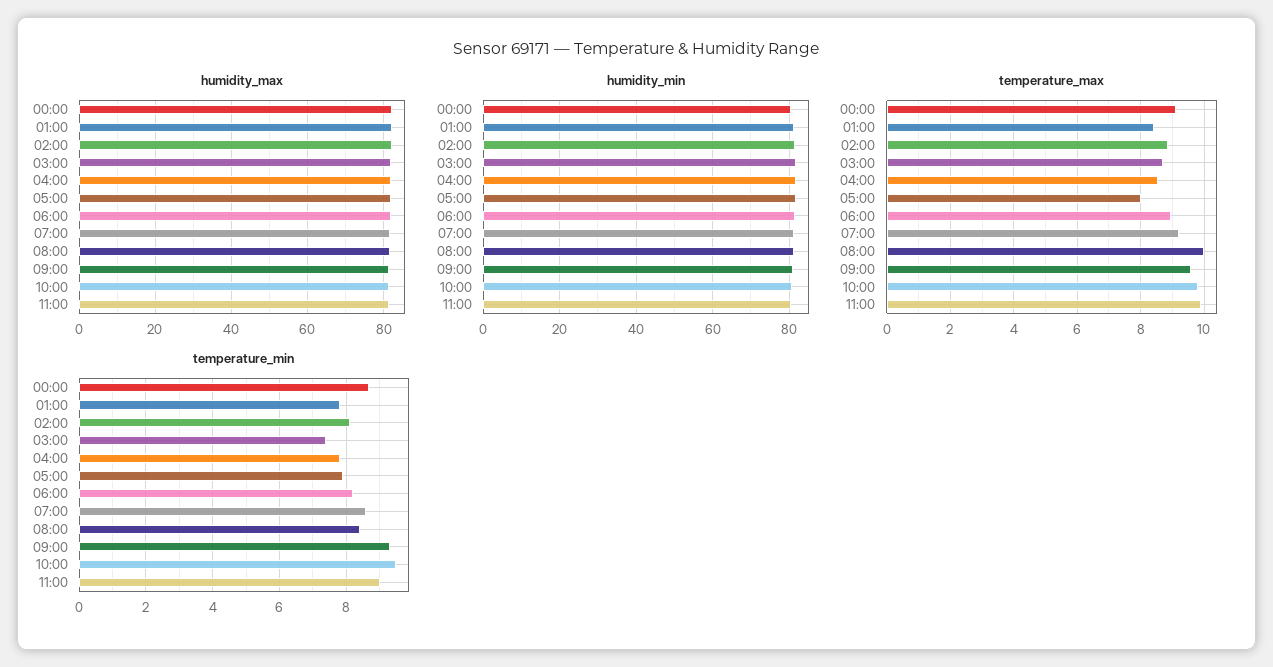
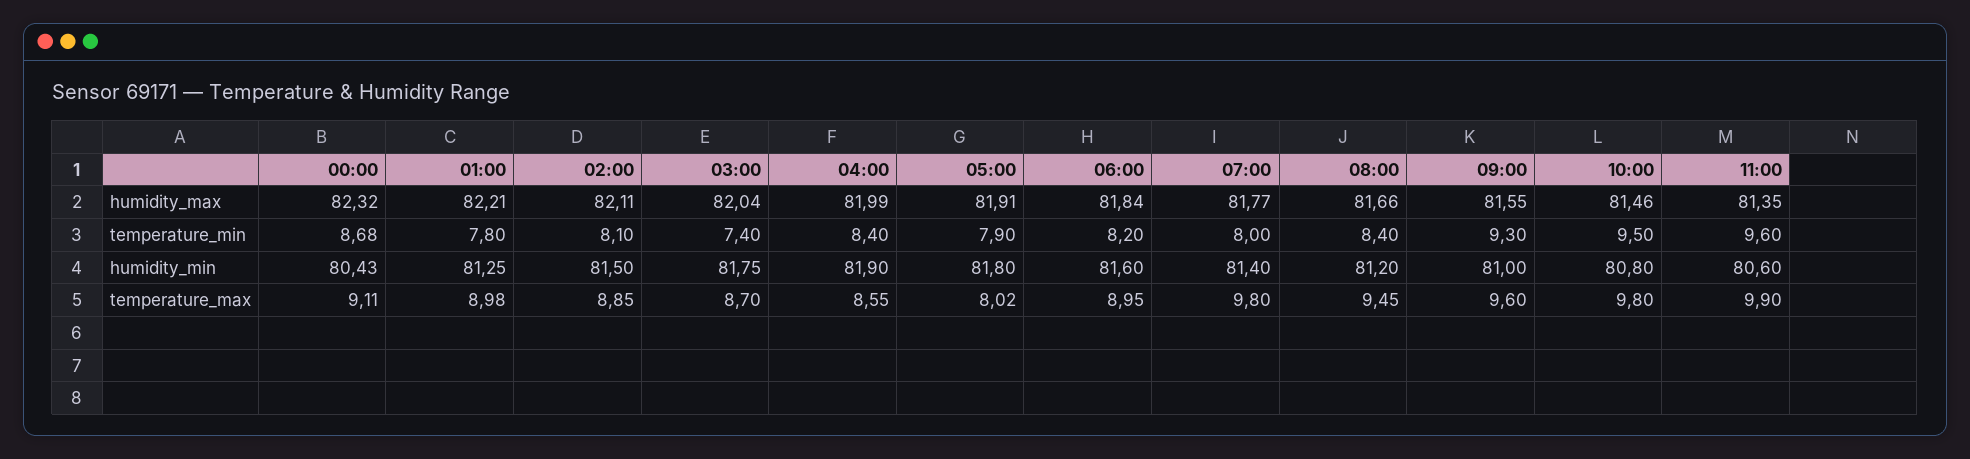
temperature_max, 01:00: 8.4 -> 8.98
temperature_max, 07:00: 9.2 -> 9.8
temperature_max, 08:00: 10 -> 9.45
temperature_min, 04:00: 7.8 -> 8.4
temperature_min, 07:00: 8.6 -> 8
temperature_min, 11:00: 9 -> 9.6

